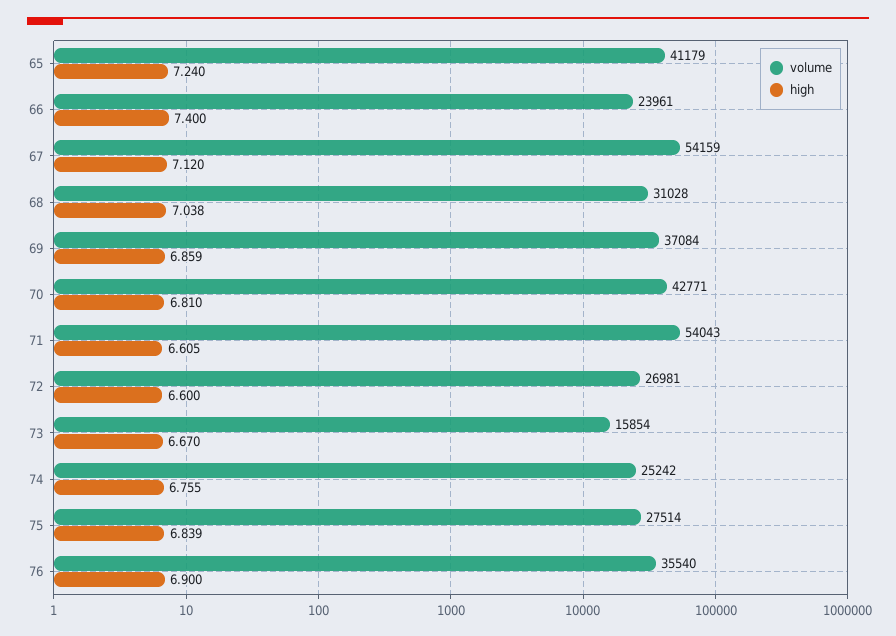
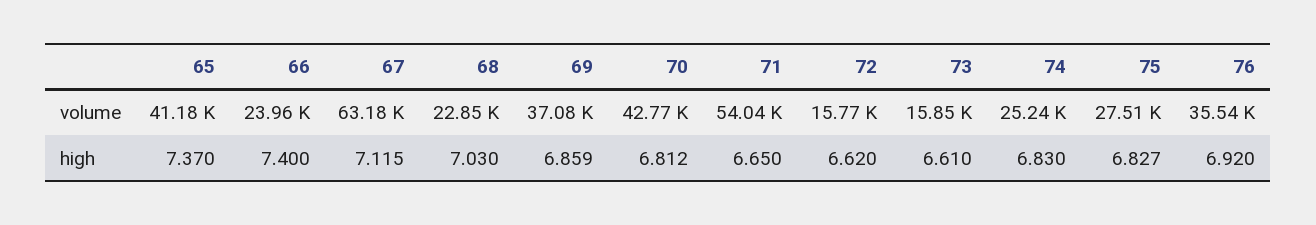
high, 65: 7.24 -> 7.37
volume, 67: 54159 -> 63180
high, 67: 7.12 -> 7.115
volume, 68: 31028 -> 22850
high, 68: 7.038 -> 7.03
high, 70: 6.81 -> 6.812
high, 71: 6.605 -> 6.65
volume, 72: 26981 -> 15770
high, 72: 6.6 -> 6.62
high, 73: 6.67 -> 6.61
high, 74: 6.755 -> 6.83
high, 75: 6.839 -> 6.827
high, 76: 6.9 -> 6.92

